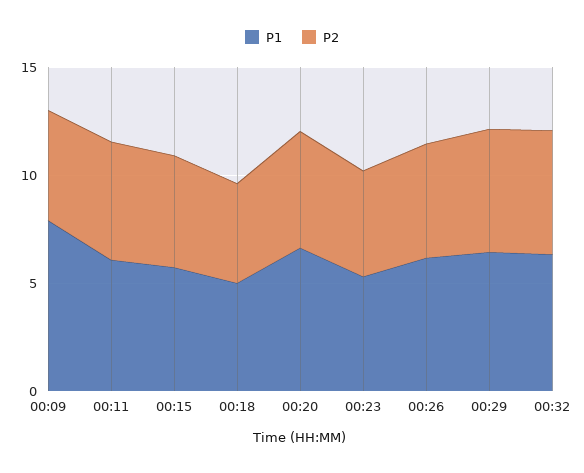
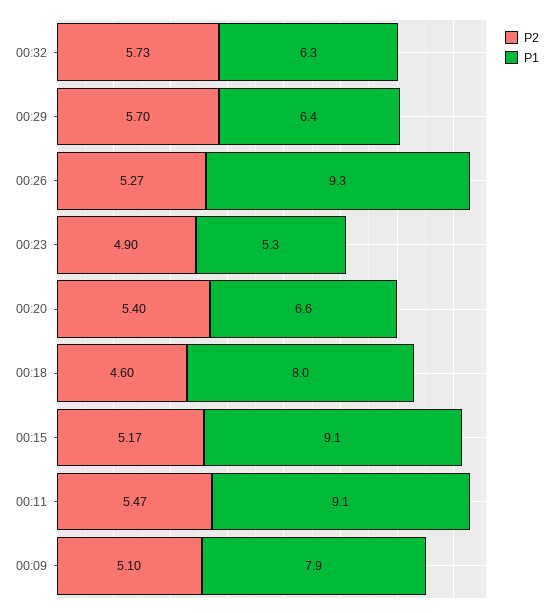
P1, 00:11: 6 -> 9.1
P1, 00:15: 6 -> 9.1
P1, 00:18: 5 -> 8
P1, 00:26: 6 -> 9.3

